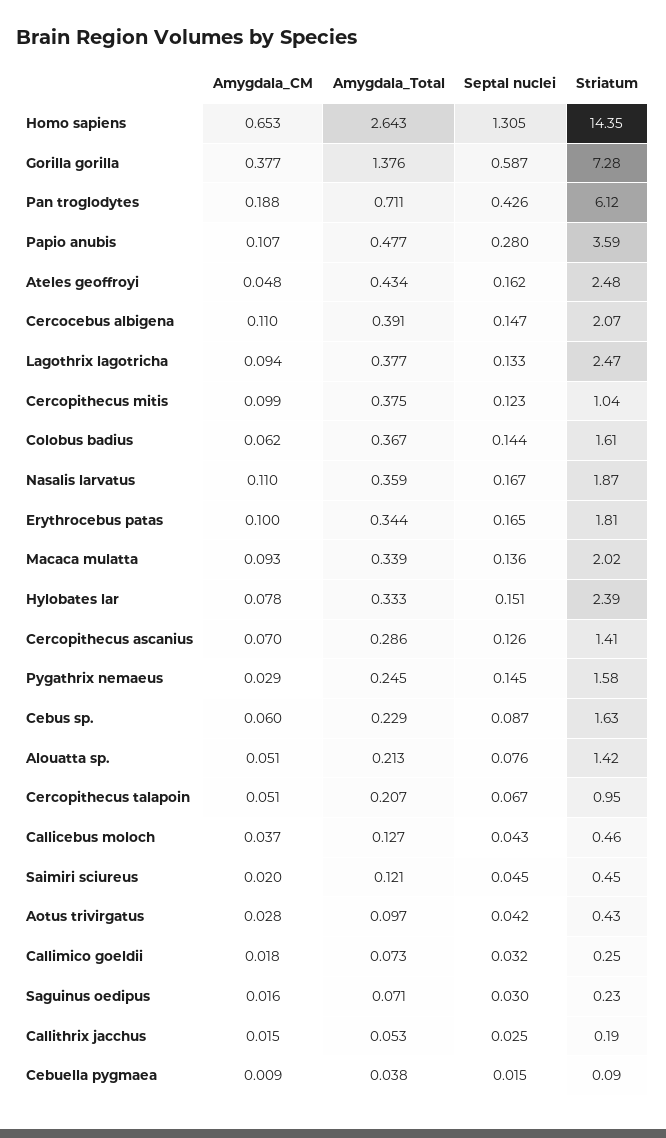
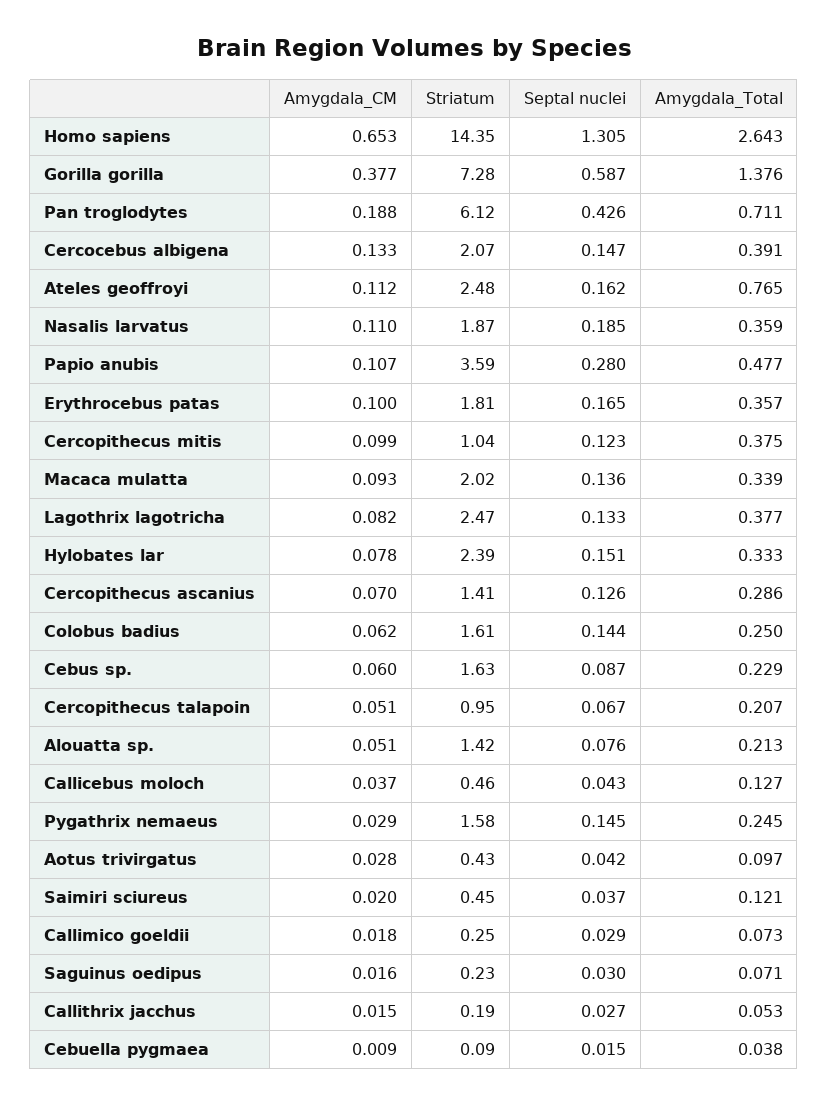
Amygdala_CM, Ateles geoffroyi: 0.048 -> 0.112
Amygdala_Total, Ateles geoffroyi: 0.434 -> 0.765
Amygdala_CM, Cercocebus albigena: 0.11 -> 0.133
Amygdala_CM, Lagothrix lagotricha: 0.094 -> 0.082
Amygdala_Total, Colobus badius: 0.367 -> 0.25
Septal nuclei, Nasalis larvatus: 0.167 -> 0.185
Amygdala_Total, Erythrocebus patas: 0.344 -> 0.357
Septal nuclei, Saimiri sciureus: 0.045 -> 0.037
Septal nuclei, Callimico goeldii: 0.032 -> 0.029
Septal nuclei, Callithrix jacchus: 0.025 -> 0.027

